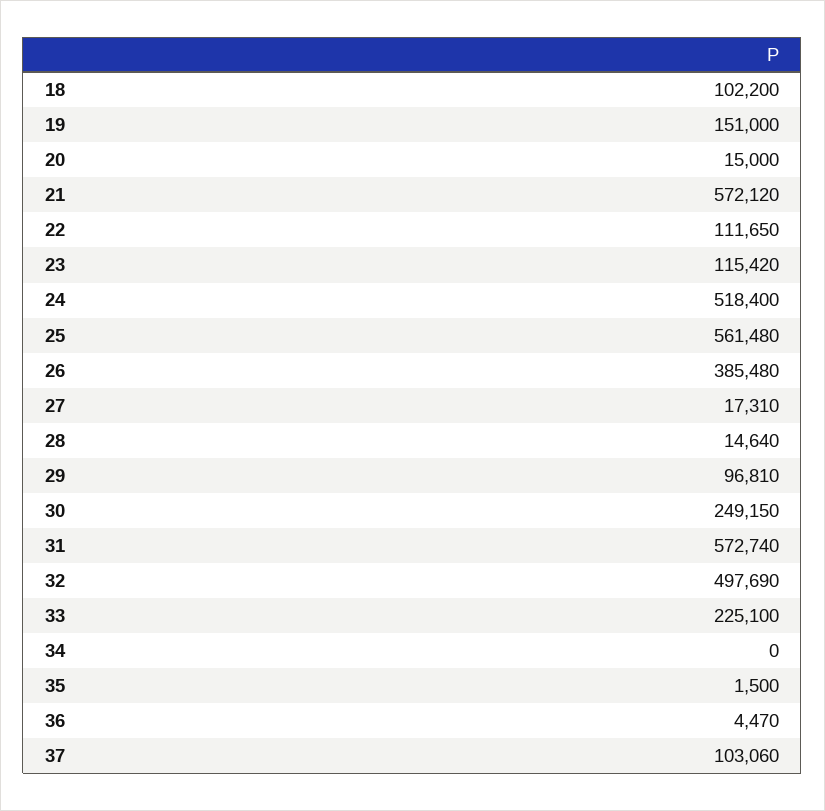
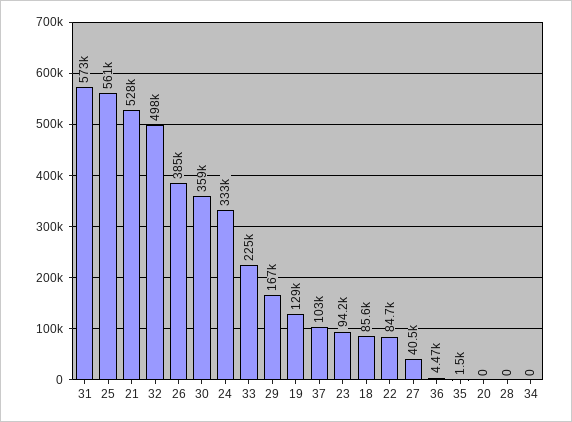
18: 102200 -> 85600
19: 151000 -> 129000
20: 15000 -> 0
21: 572120 -> 528000
22: 111650 -> 84700
23: 115420 -> 94200
24: 518400 -> 333000
27: 17310 -> 40500
28: 14640 -> 0
29: 96810 -> 167000
30: 249150 -> 359000

